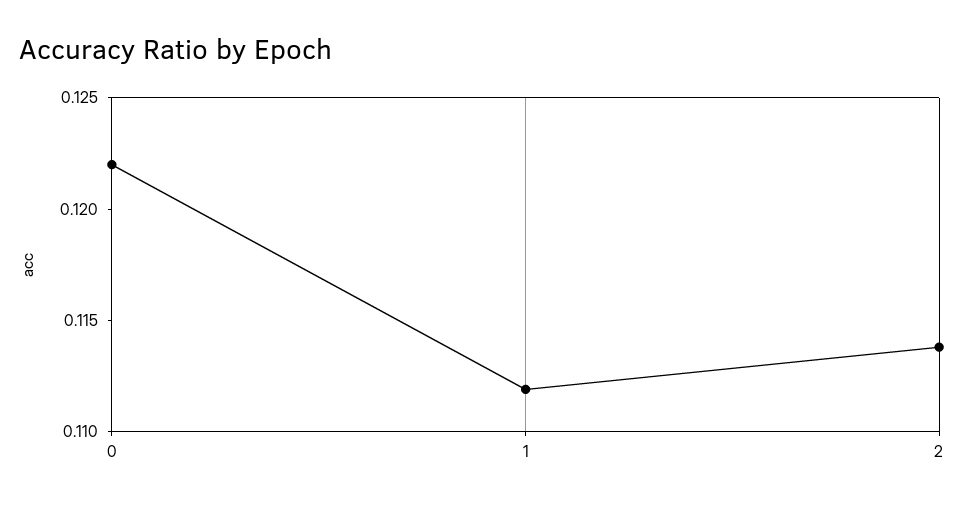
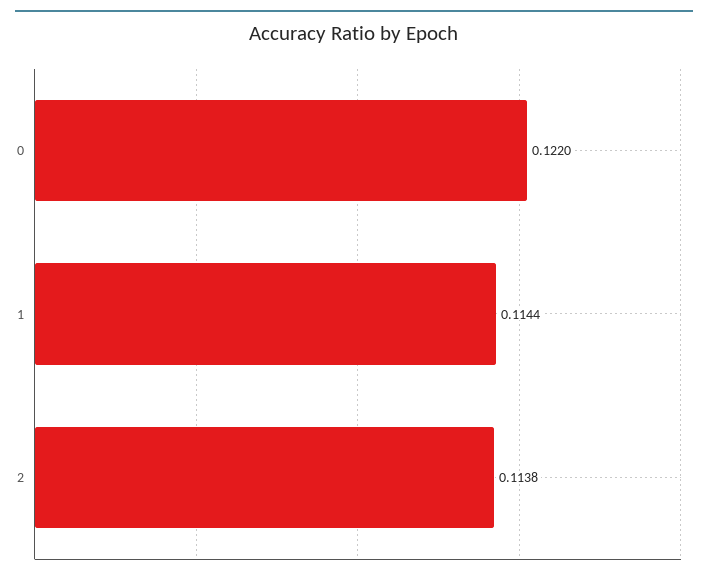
1: 0.112 -> 0.1144

